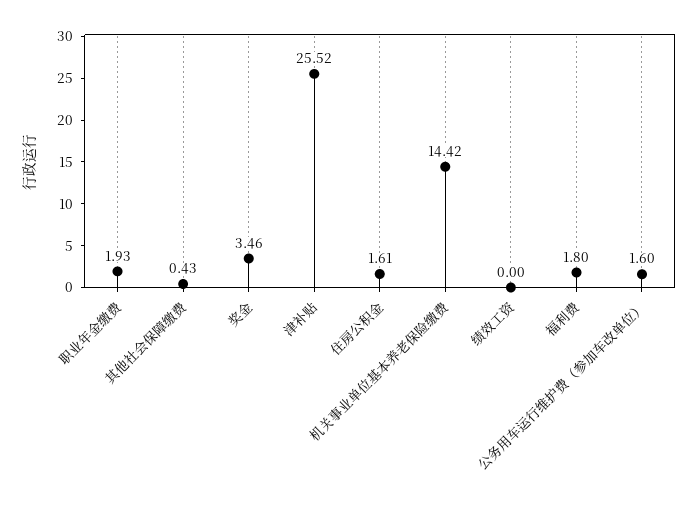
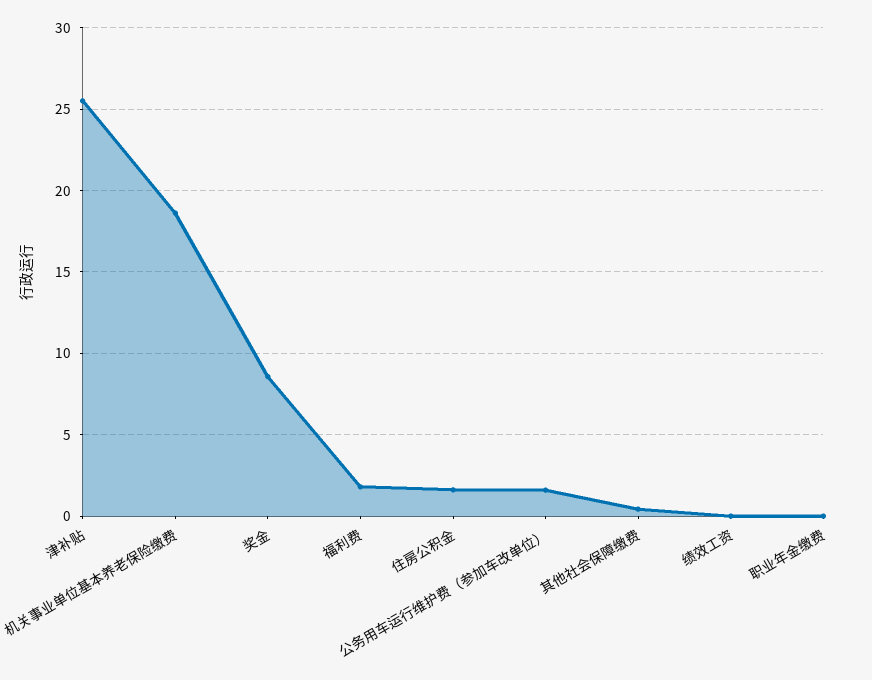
职业年金缴费: 1.93 -> 0
奖金: 3.46 -> 8.5
机关事业单位基本养老保险缴费: 14.42 -> 18.5

